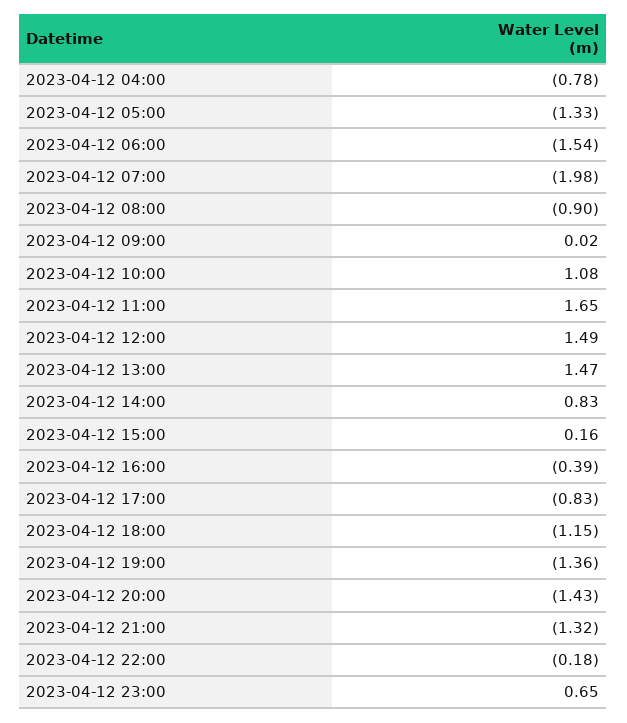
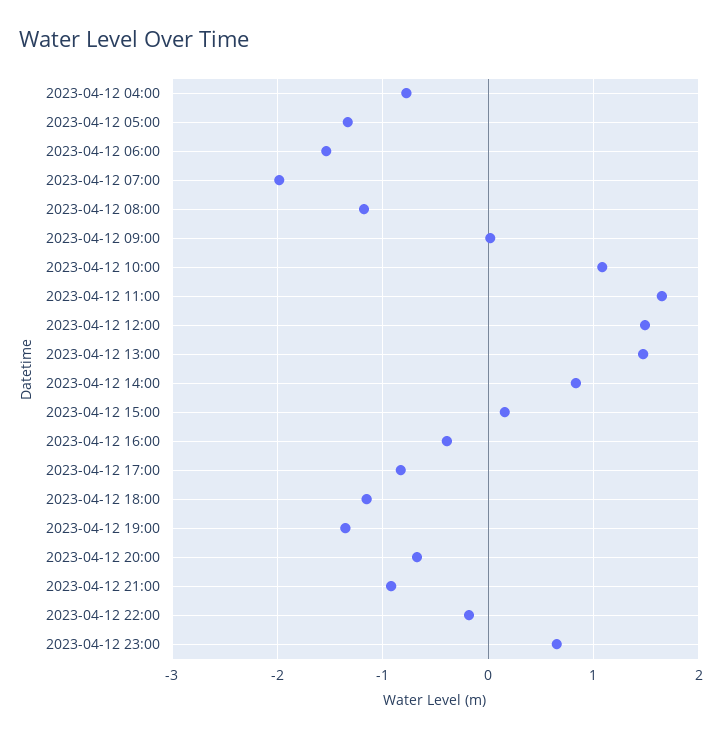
2023-04-12 08:00: -0.9 -> -1.2
2023-04-12 20:00: -1.43 -> -0.7
2023-04-12 21:00: -1.32 -> -0.9

